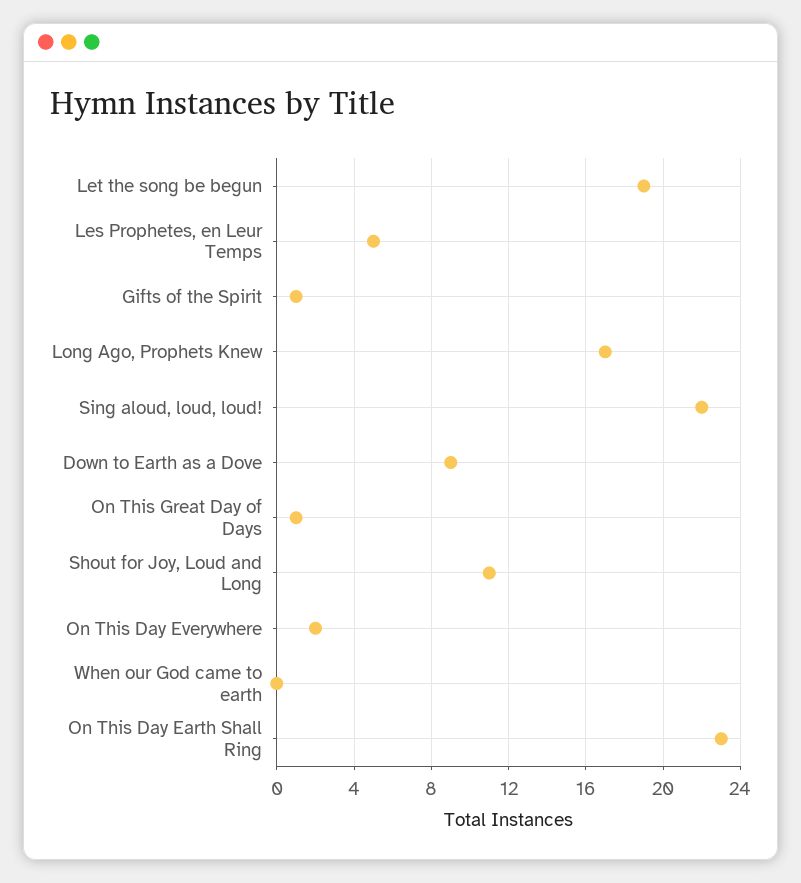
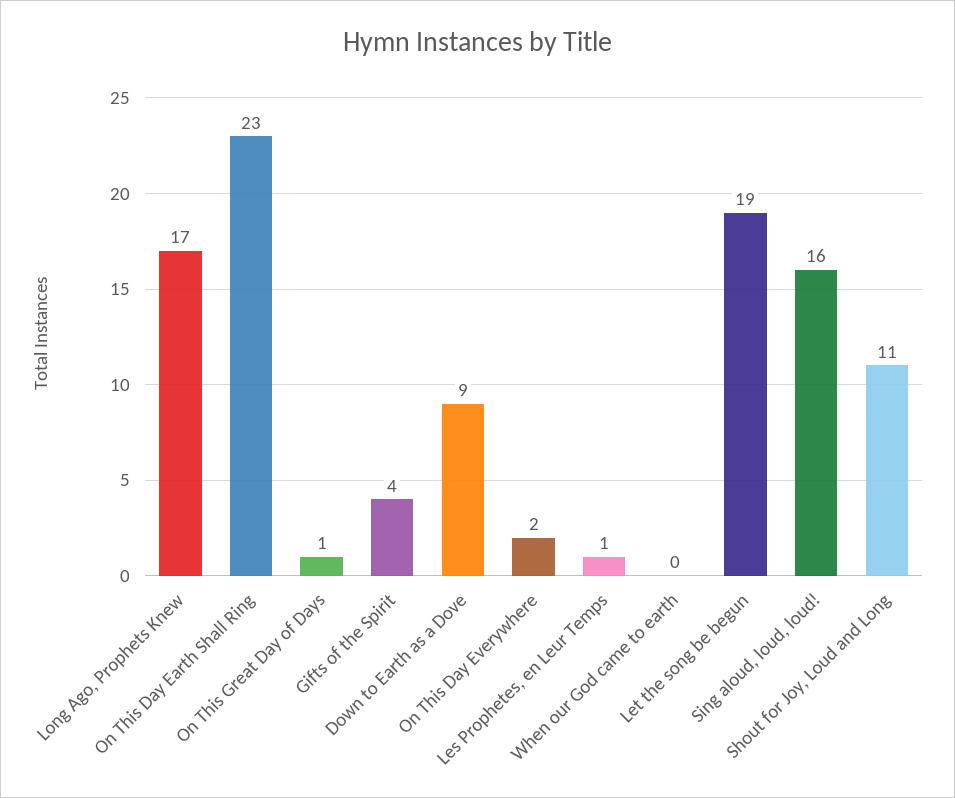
Les Prophetes, en Leur Temps: 5 -> 1
Gifts of the Spirit: 1 -> 4
Sing aloud, loud, loud!: 22 -> 16

